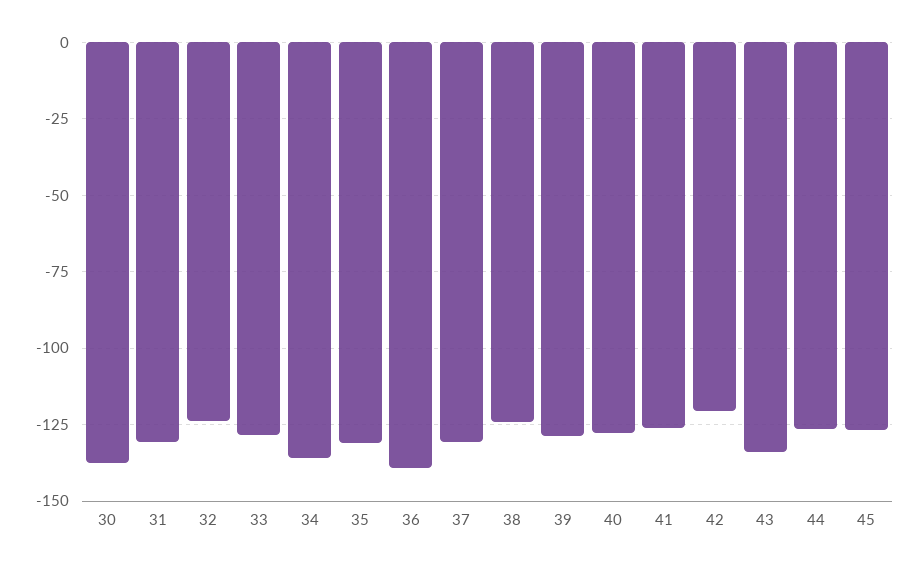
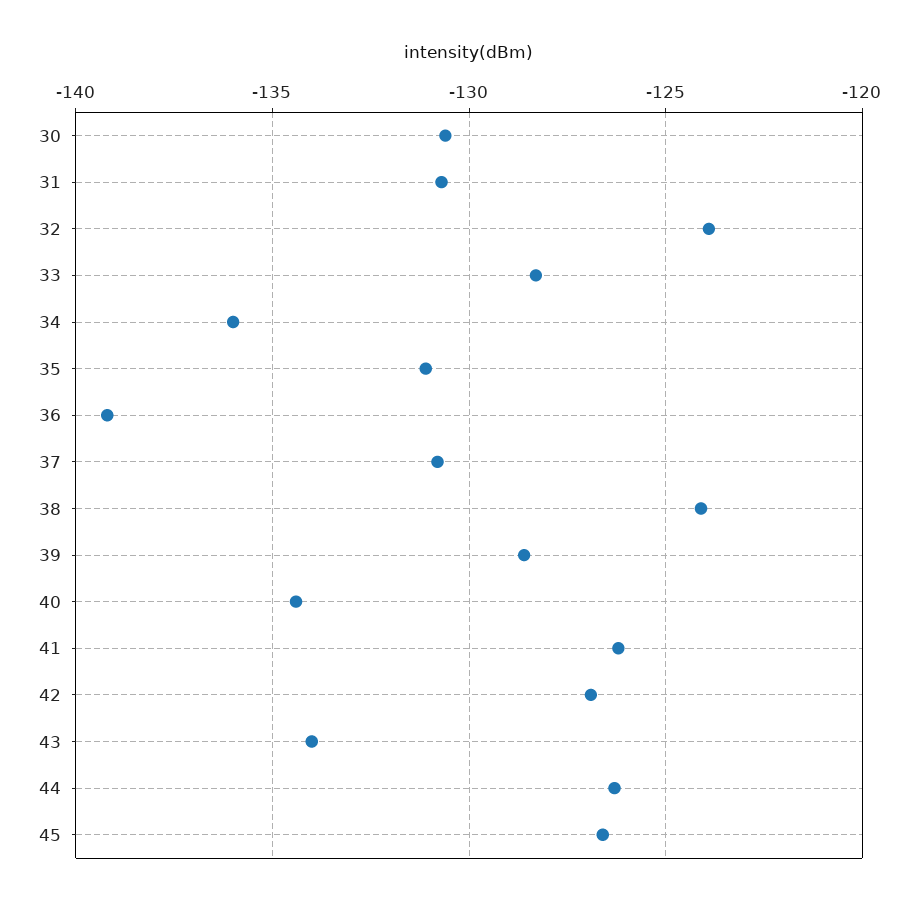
30: -137.5 -> -130.5
40: -127.5 -> -134.5
42: -120 -> -127

